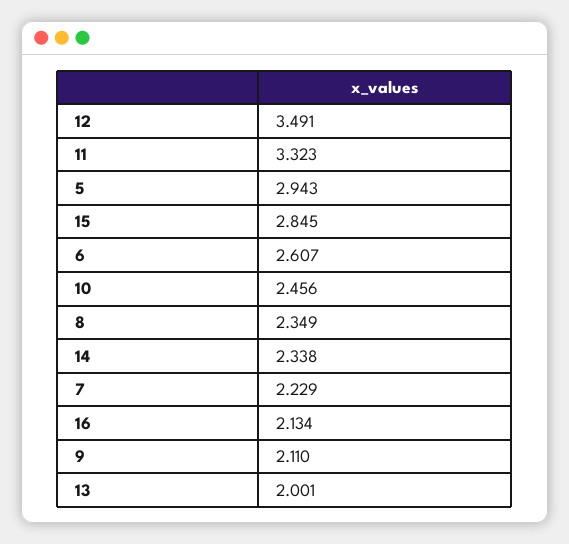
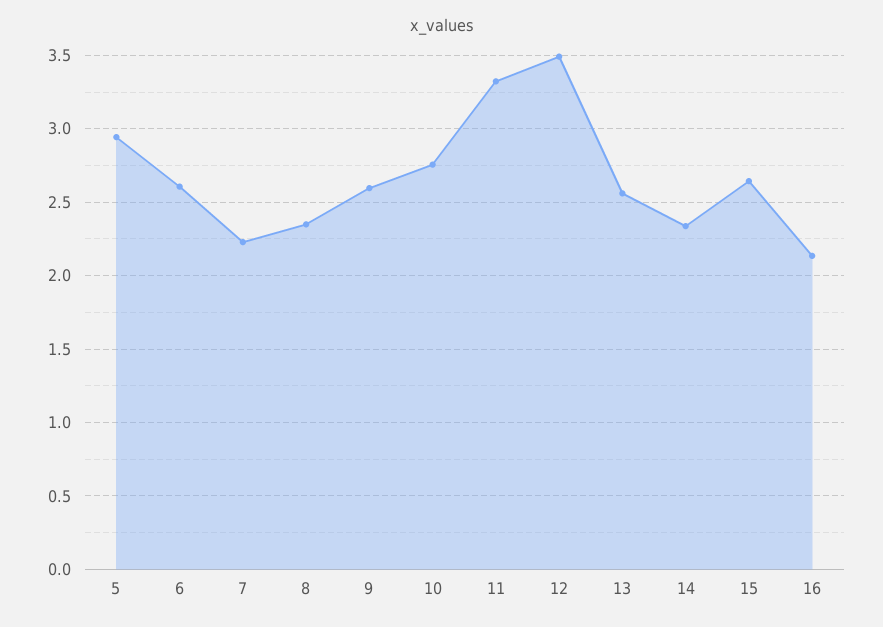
15: 2.845 -> 2.65
10: 2.456 -> 2.75
9: 2.11 -> 2.6
13: 2.001 -> 2.55

